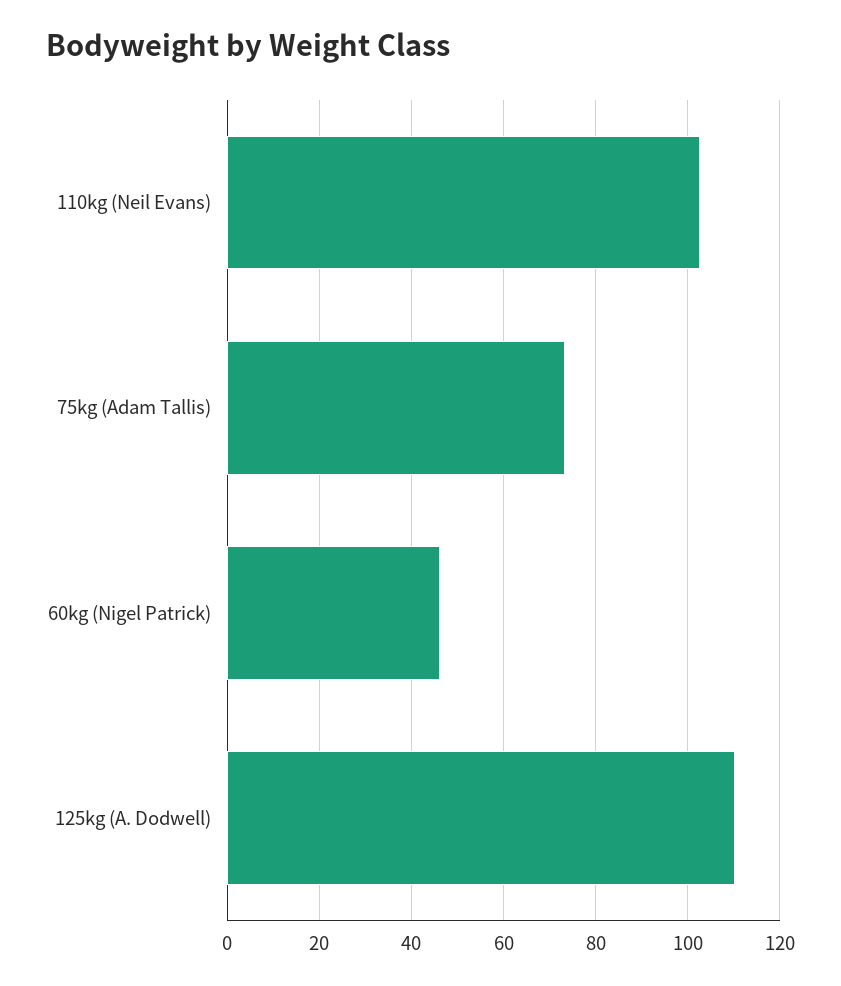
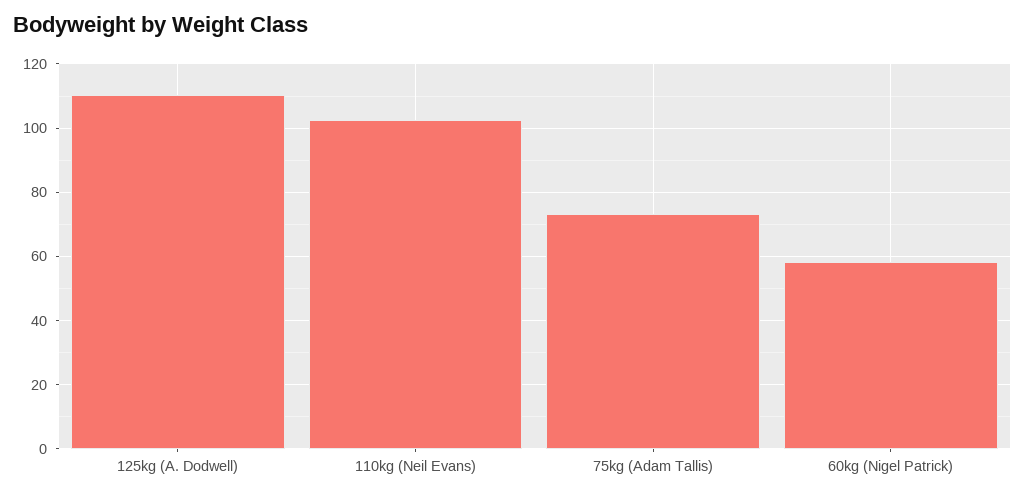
60kg (Nigel Patrick): 46 -> 58

